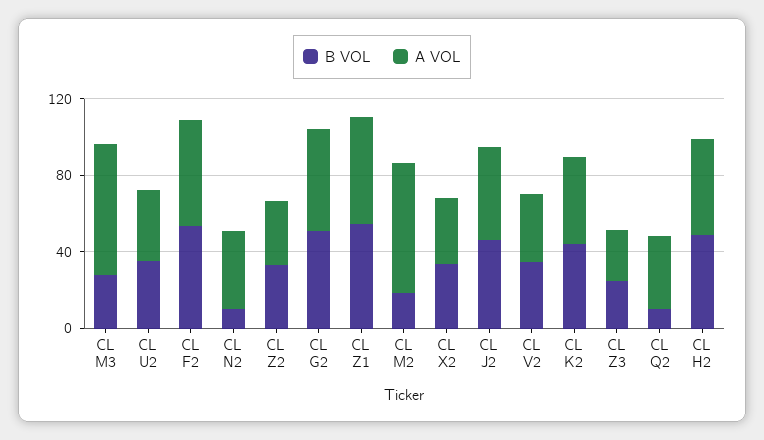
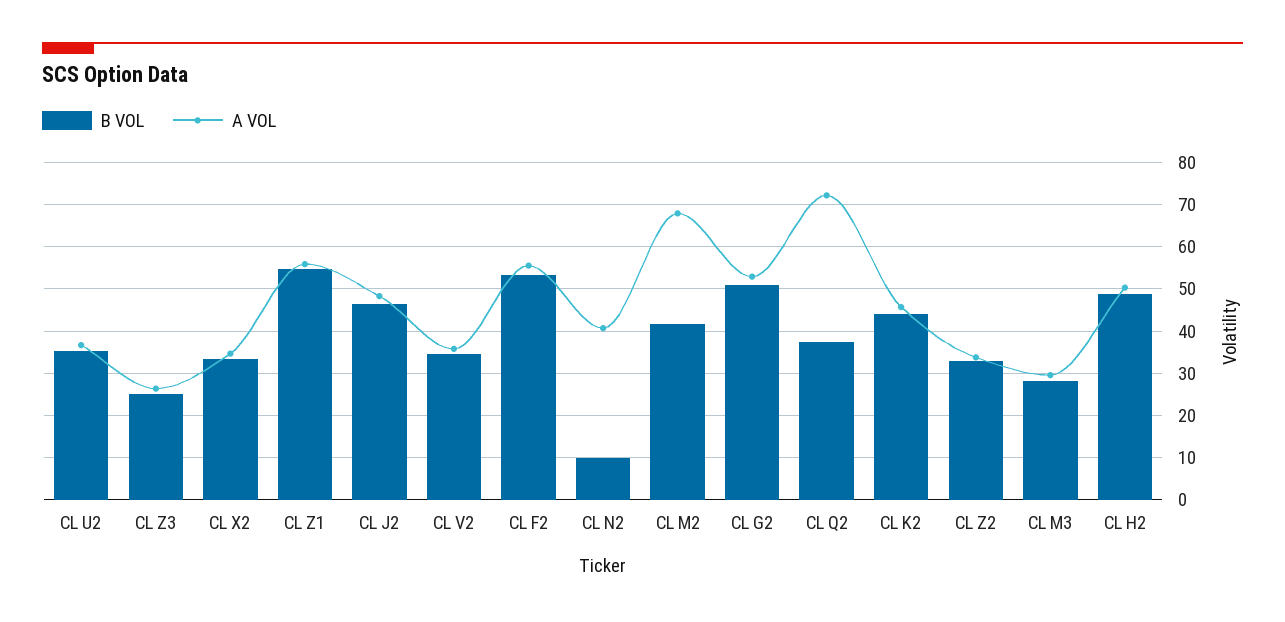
A VOL, CL M3: 70 -> 30
B VOL, CL M2: 20 -> 42
B VOL, CL Q2: 10 -> 38
A VOL, CL Q2: 40 -> 72

